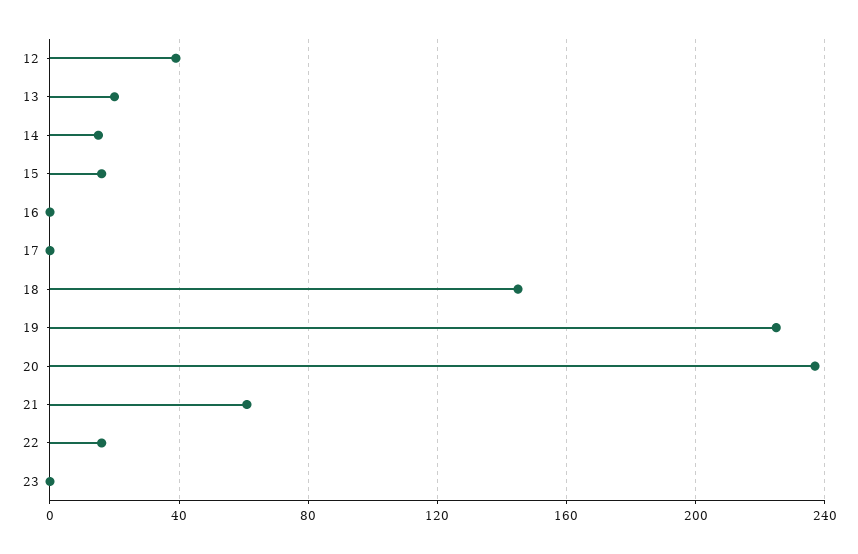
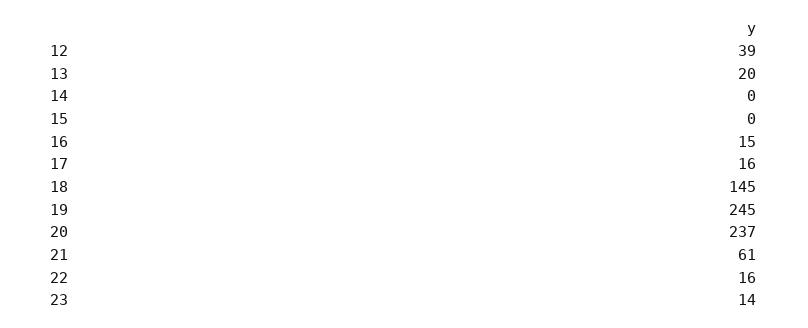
14: 15 -> 0
15: 15 -> 0
16: 0 -> 15
17: 0 -> 16
19: 225 -> 245
23: 0 -> 14

